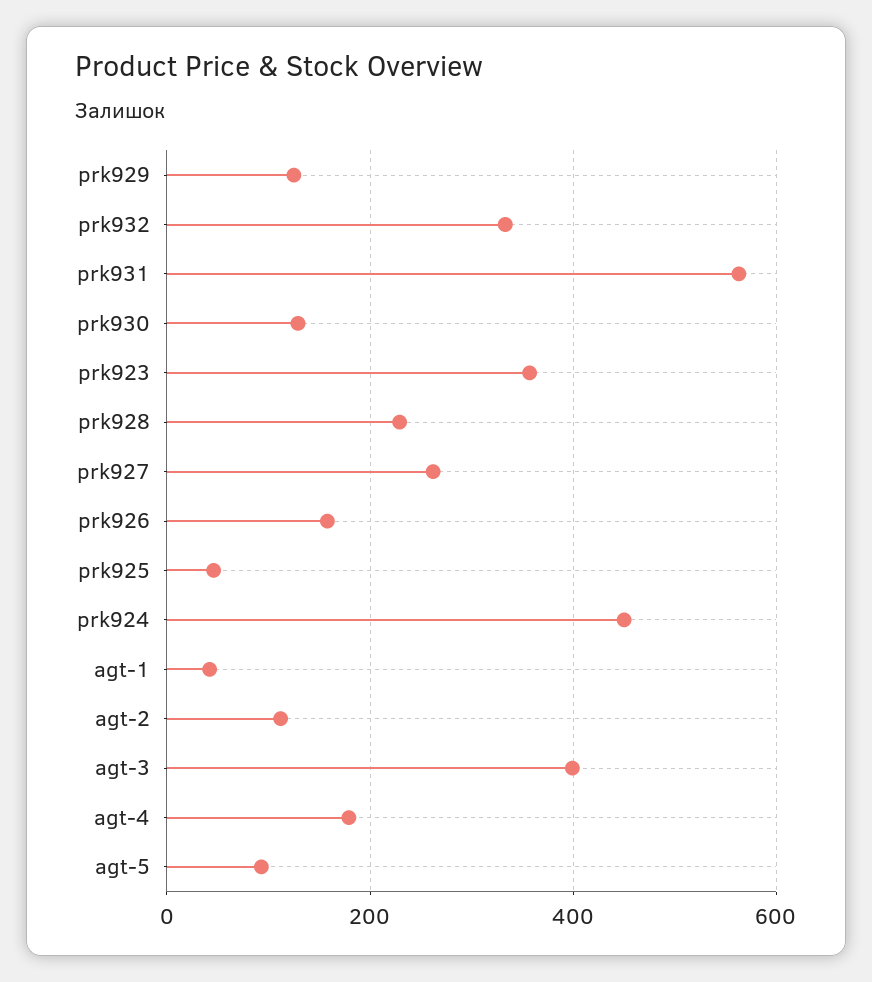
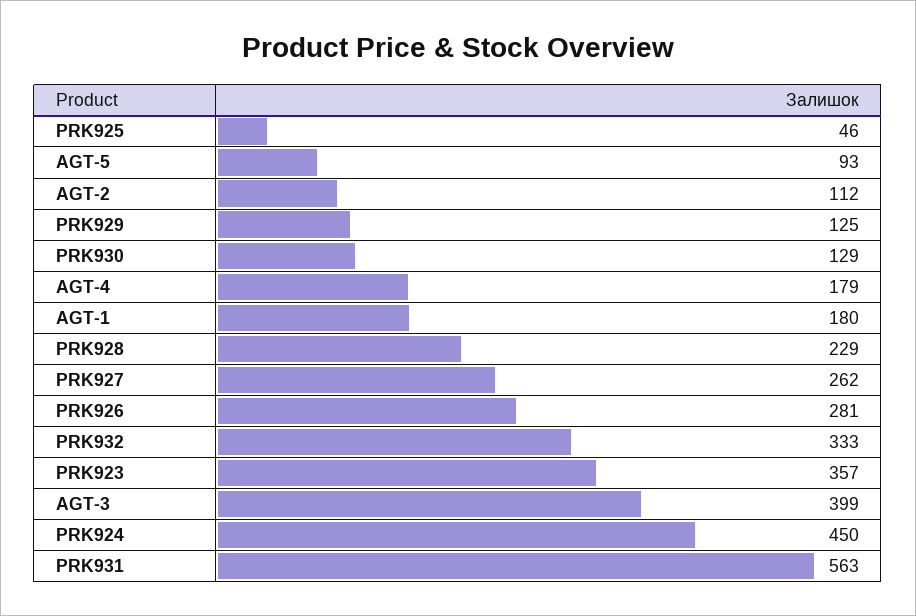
prk926: 160 -> 281
agt-1: 40 -> 180

